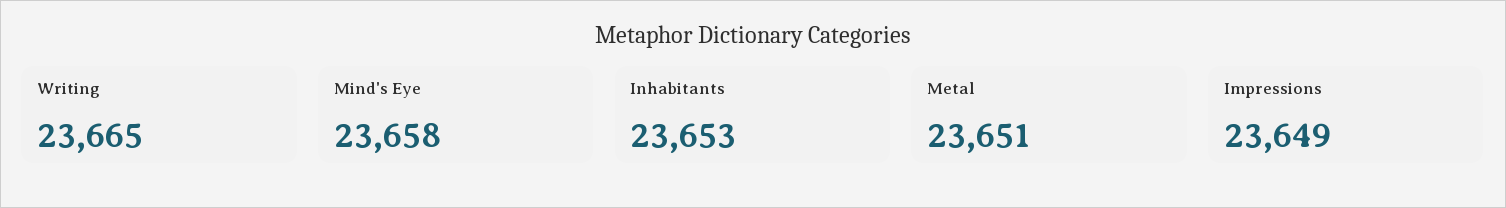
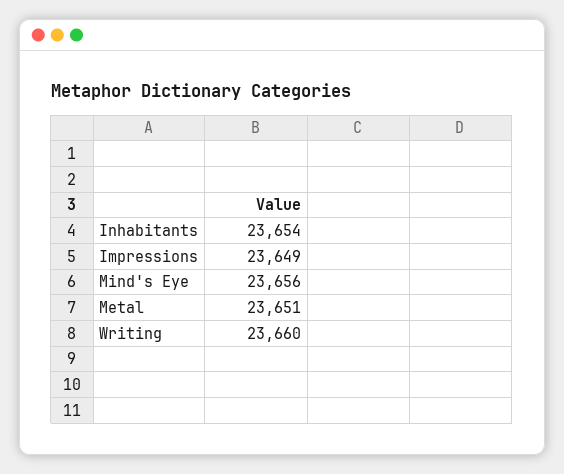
Writing: 23665 -> 23660
Mind's Eye: 23658 -> 23656
Inhabitants: 23653 -> 23654

